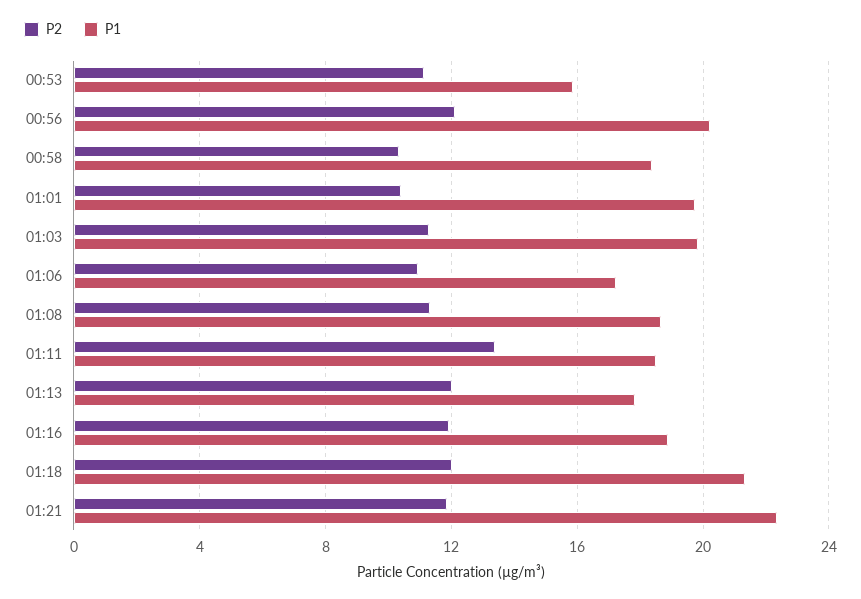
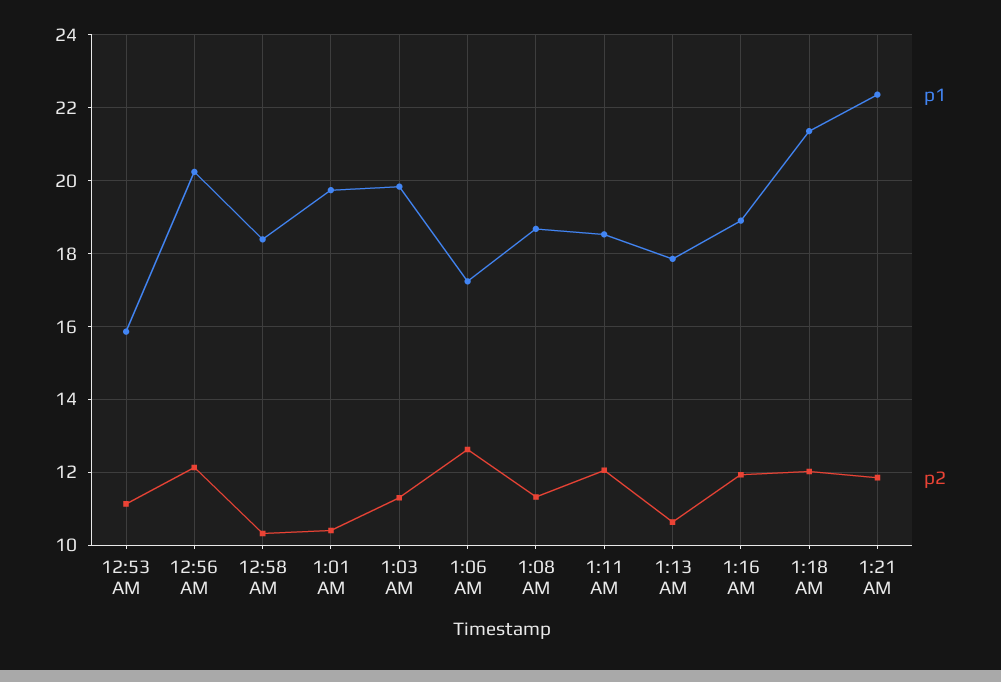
P2, 01:06: 11 -> 12.6
P2, 01:11: 13.5 -> 12
P2, 01:13: 12 -> 10.6

